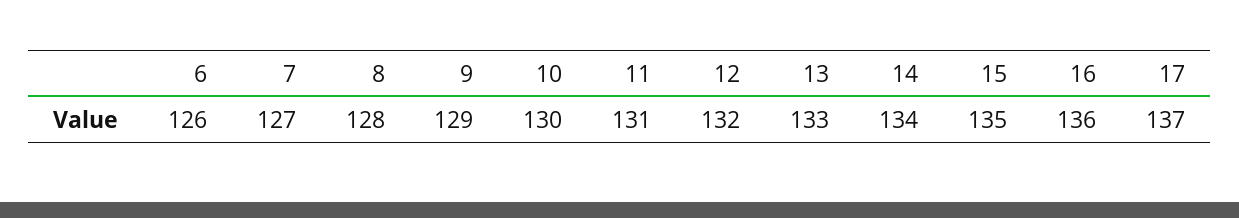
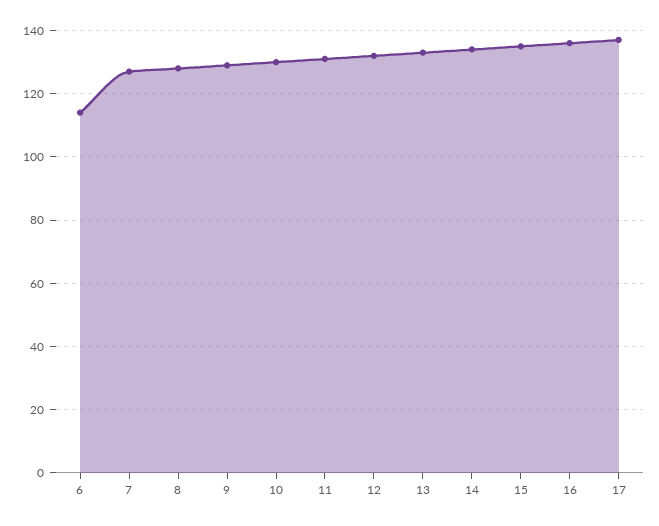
6: 126 -> 115

